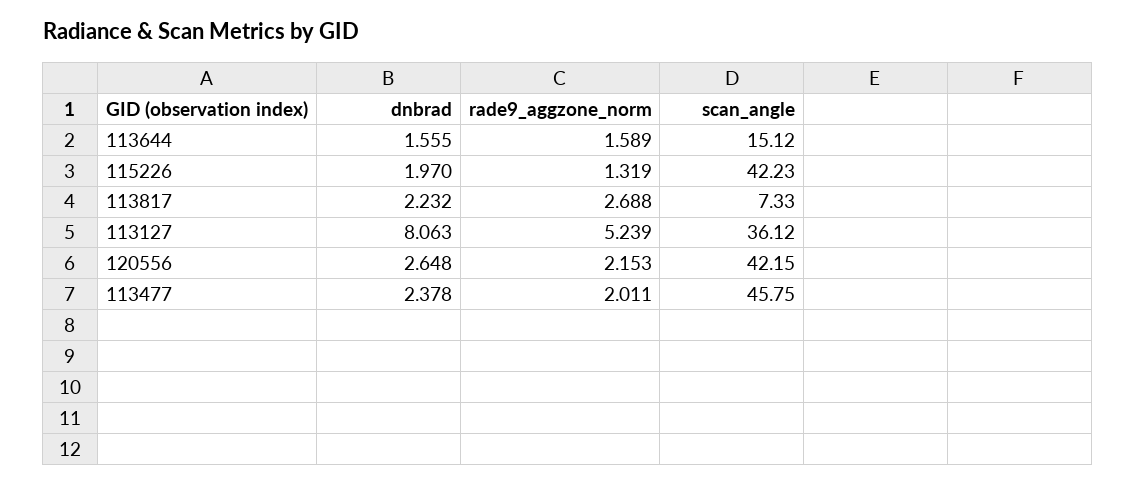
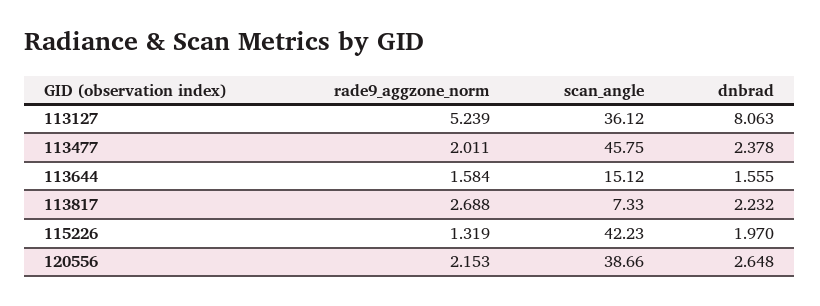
rade9_aggzone_norm, 113644: 1.589 -> 1.584
scan_angle, 120556: 42.15 -> 38.66

